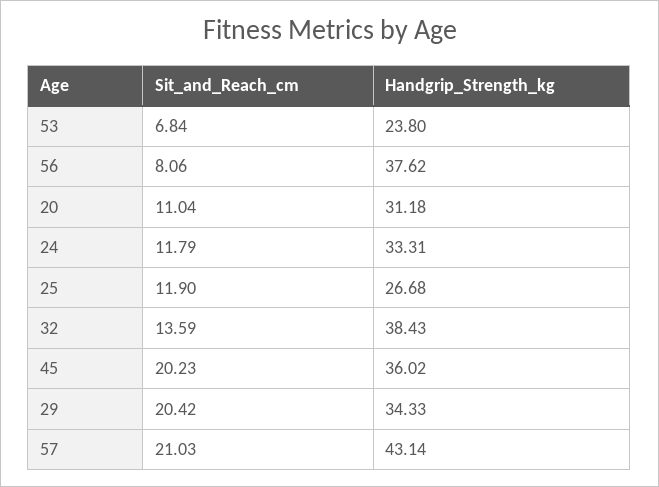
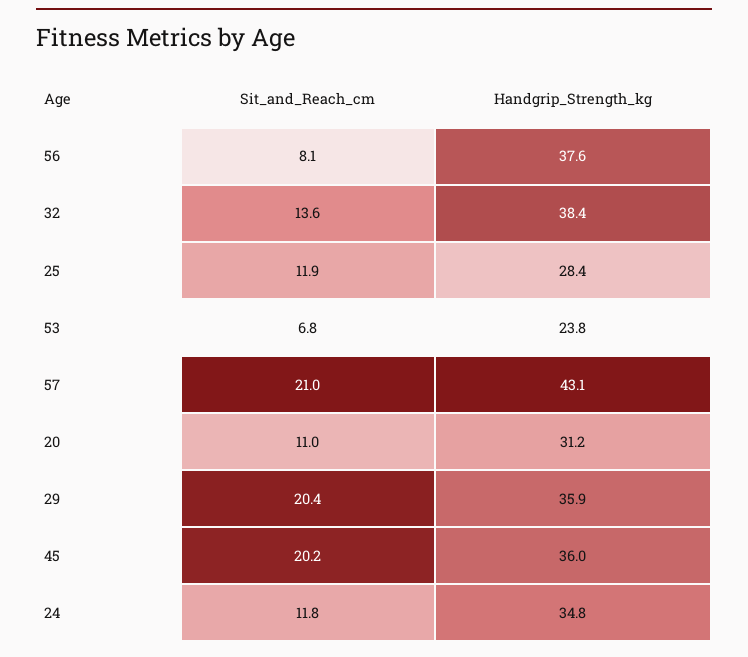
Handgrip_Strength_kg, 24: 33.31 -> 34.8
Handgrip_Strength_kg, 25: 26.68 -> 28.4
Handgrip_Strength_kg, 29: 34.33 -> 35.9

